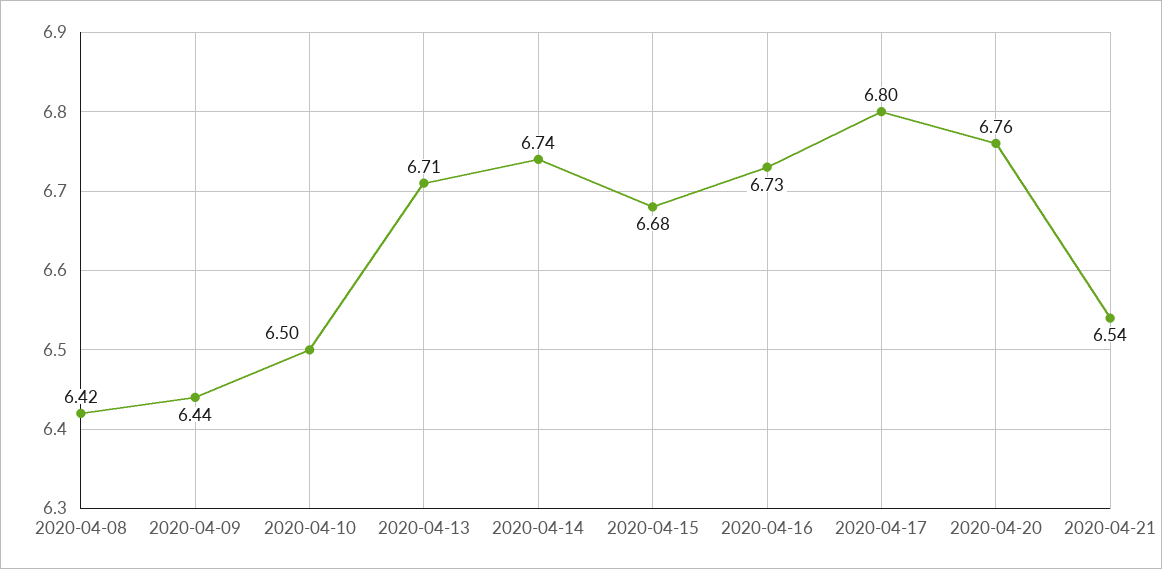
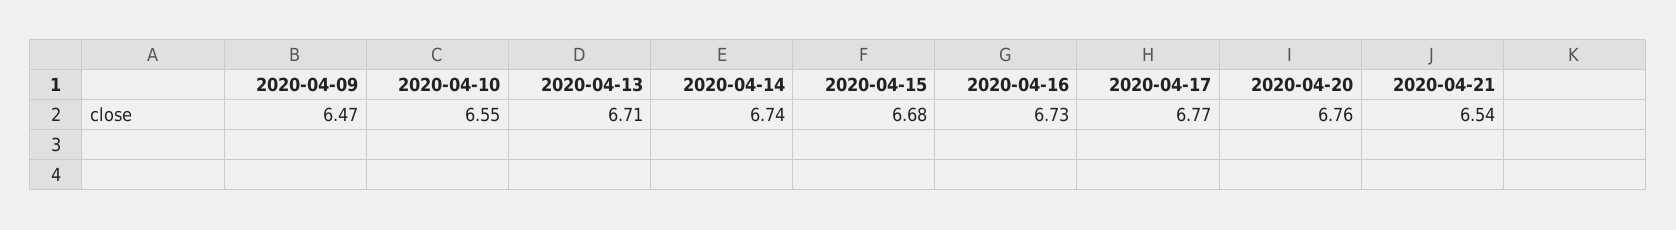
2020-04-08: 6.42 -> none
2020-04-09: 6.44 -> 6.47
2020-04-10: 6.5 -> 6.55
2020-04-17: 6.8 -> 6.77

